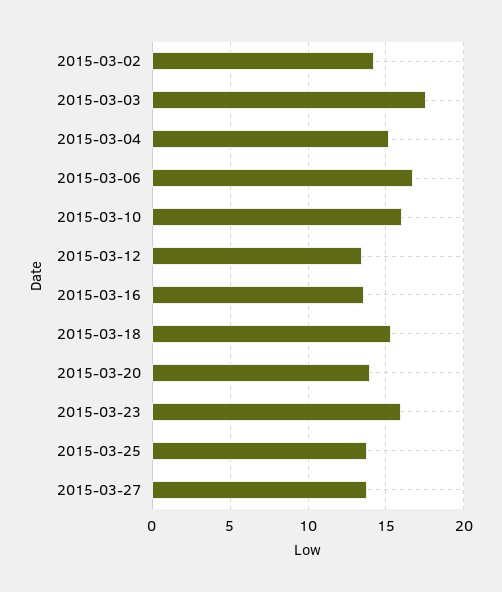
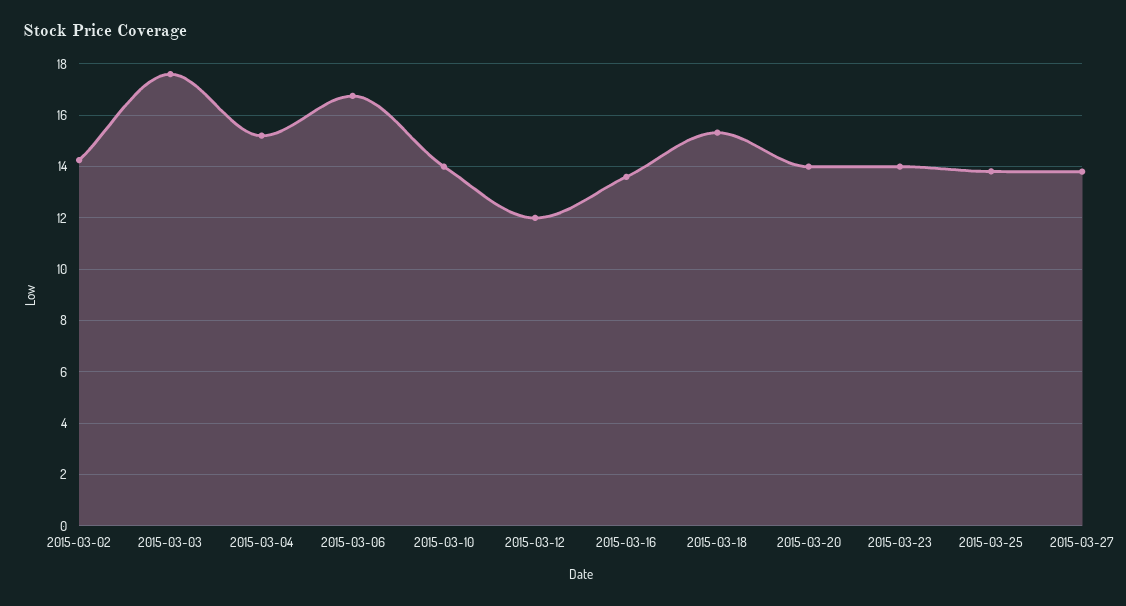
2015-03-10: 16 -> 14
2015-03-12: 13.5 -> 12
2015-03-23: 16 -> 14

